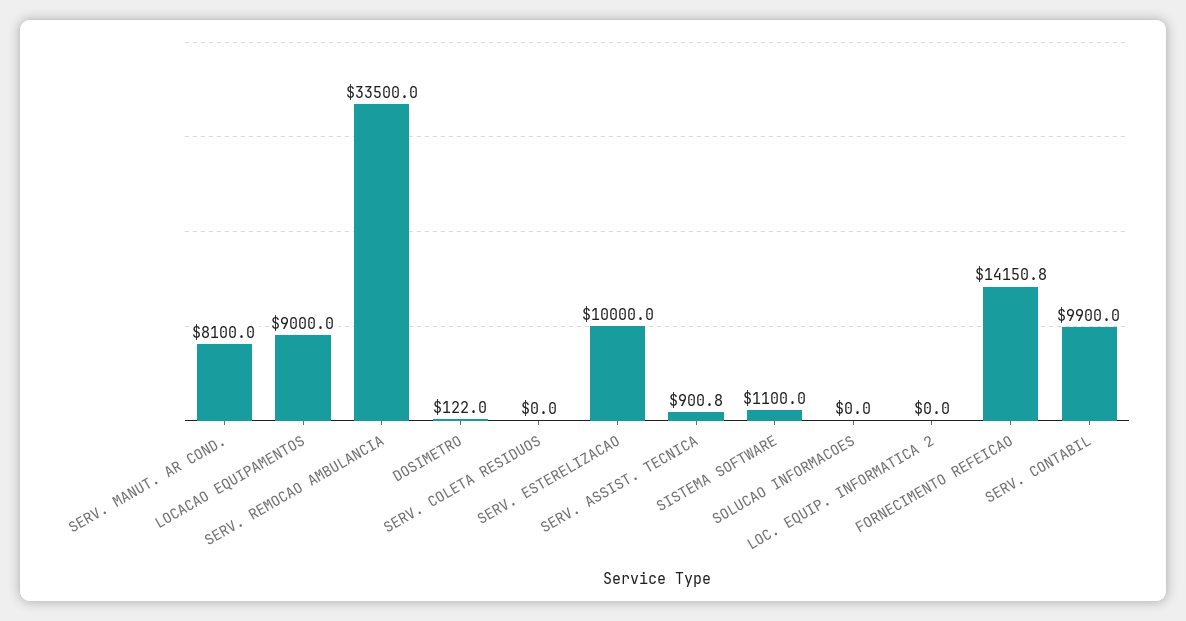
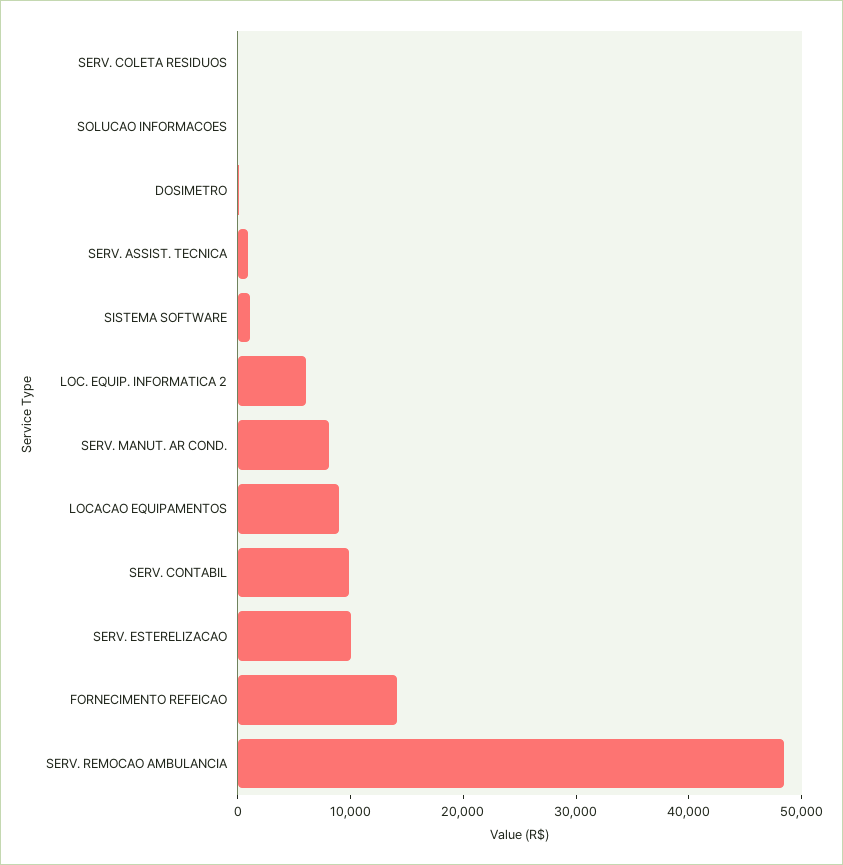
SERV. REMOCAO AMBULANCIA: 33500 -> 48000
LOC. EQUIP. INFORMATICA 2: 0 -> 6000

